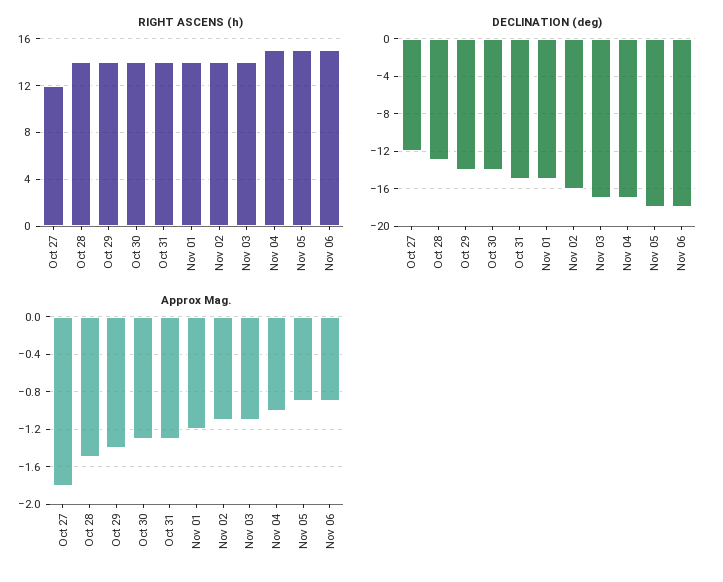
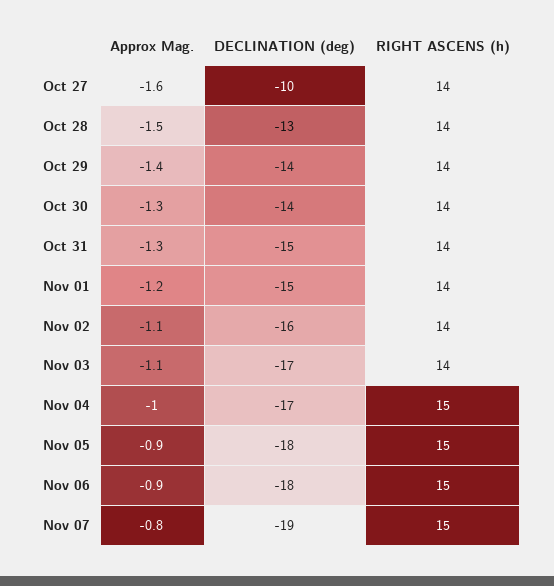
RIGHT ASCENS (h), Oct 27: 12 -> 14
DECLINATION (deg), Oct 27: -12 -> -10
Approx Mag., Oct 27: -1.8 -> -1.6
Approx Mag., Nov 07: none -> -0.8
DECLINATION (deg), Nov 07: none -> -19
RIGHT ASCENS (h), Nov 07: none -> 15

